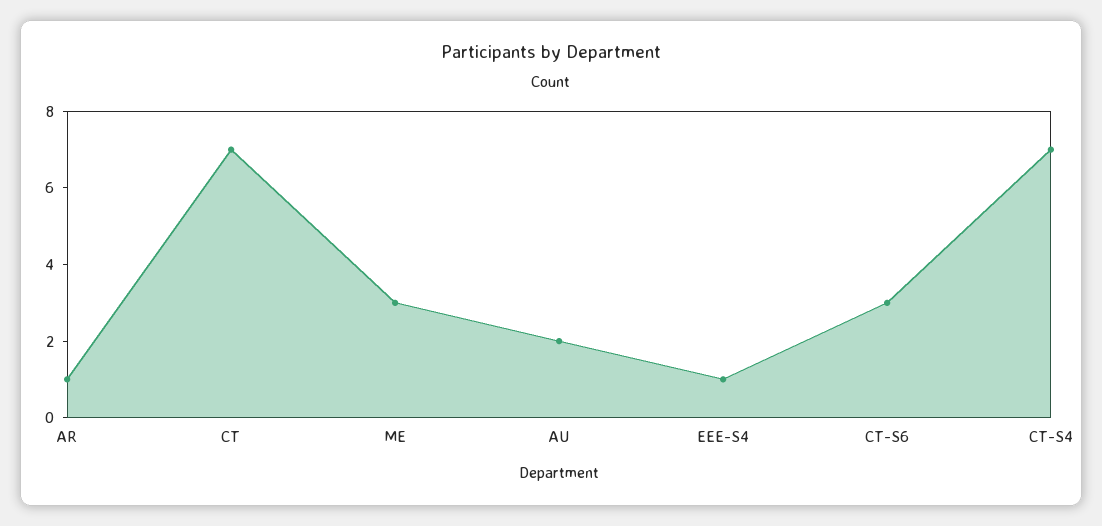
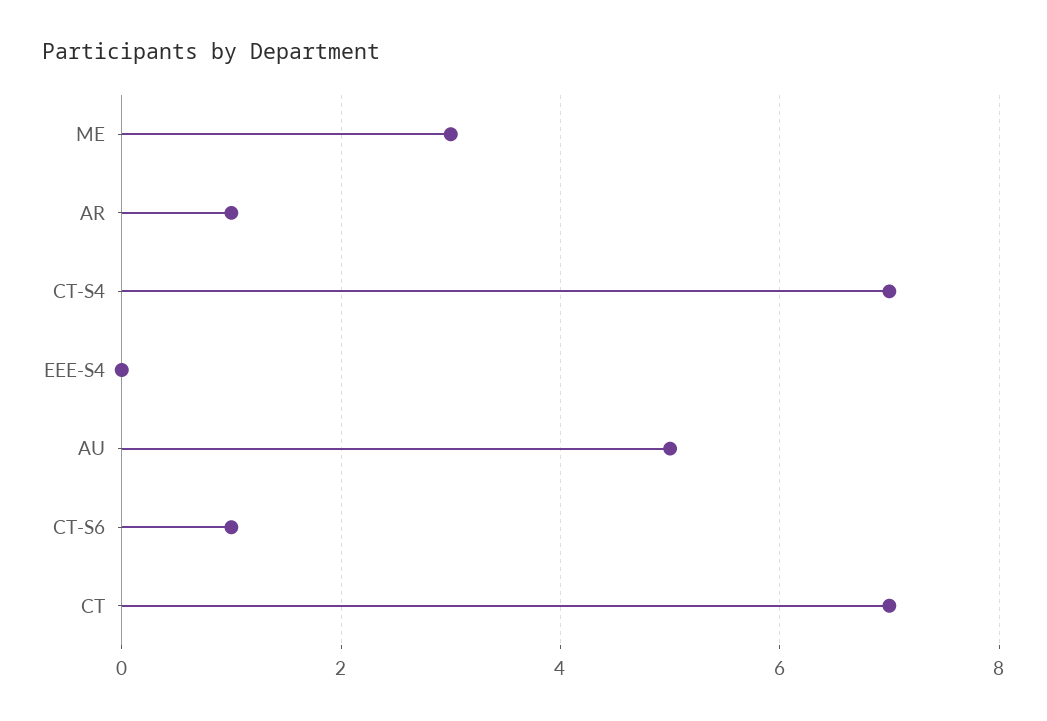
AU: 2 -> 5
EEE-S4: 1 -> 0
CT-S6: 3 -> 1

